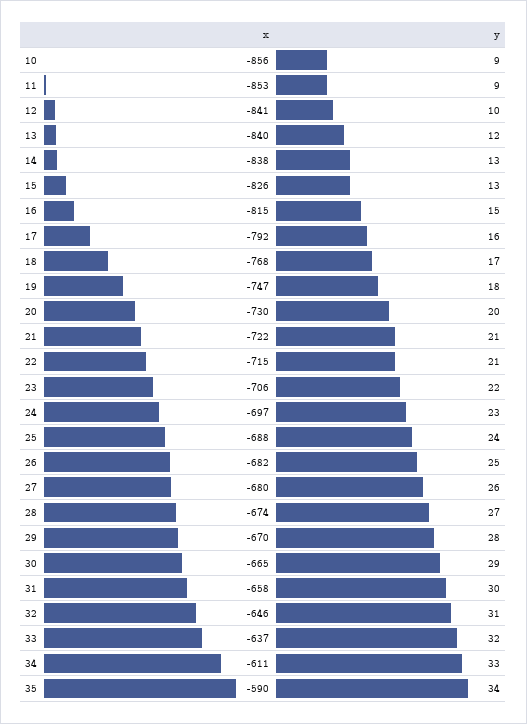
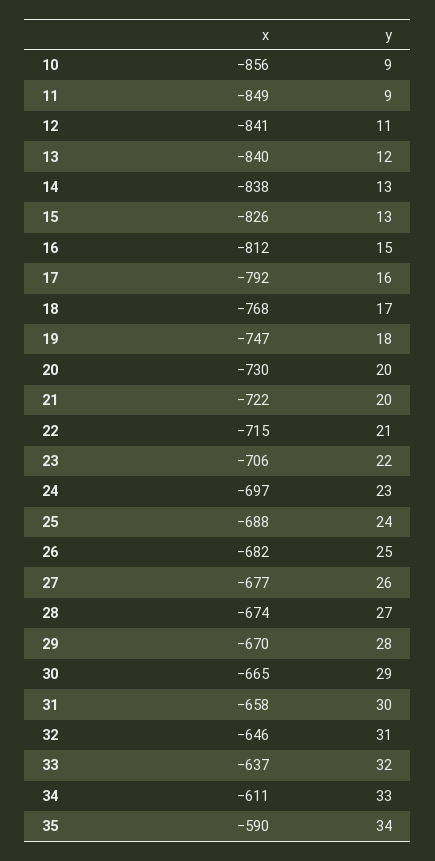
x, 11: -853 -> -849
y, 12: 10 -> 11
x, 16: -815 -> -812
y, 21: 21 -> 20
x, 27: -680 -> -677

